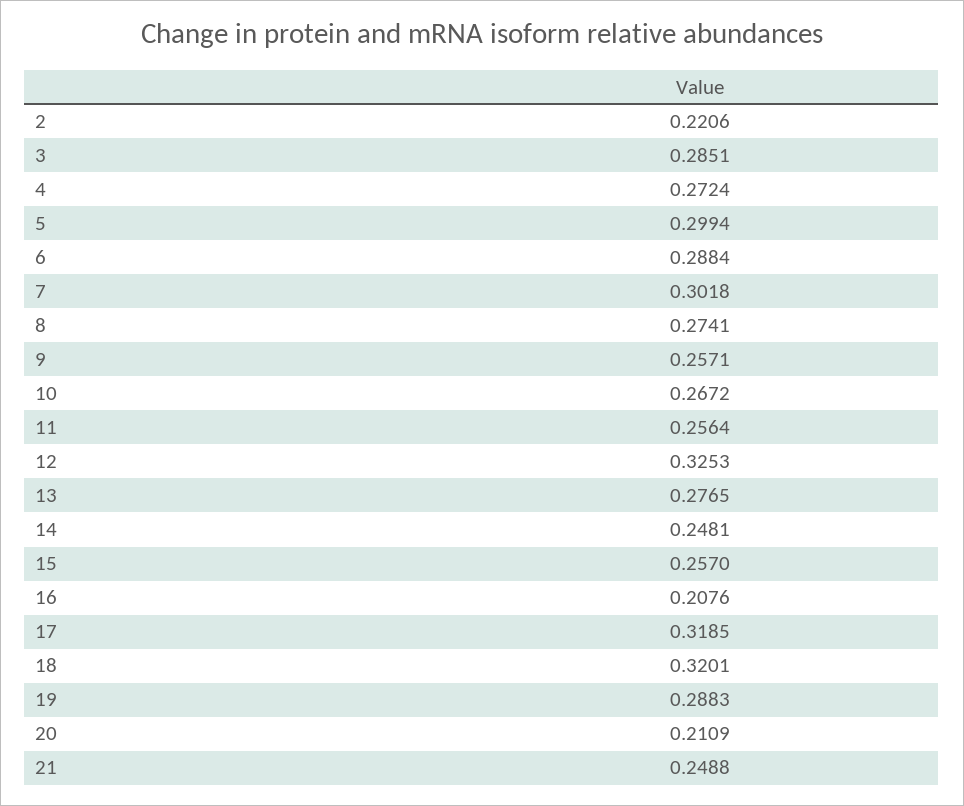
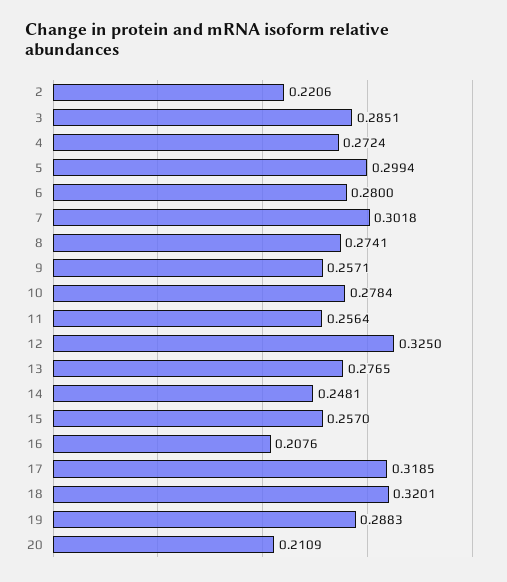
6: 0.2884 -> 0.28
10: 0.2672 -> 0.2784
12: 0.3253 -> 0.325
21: 0.2488 -> none

